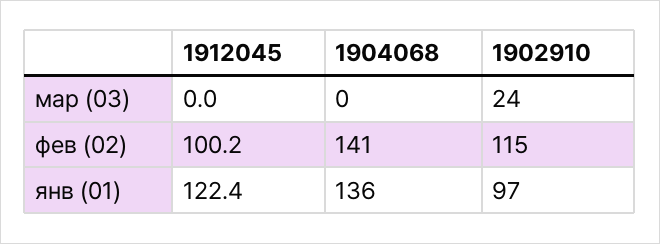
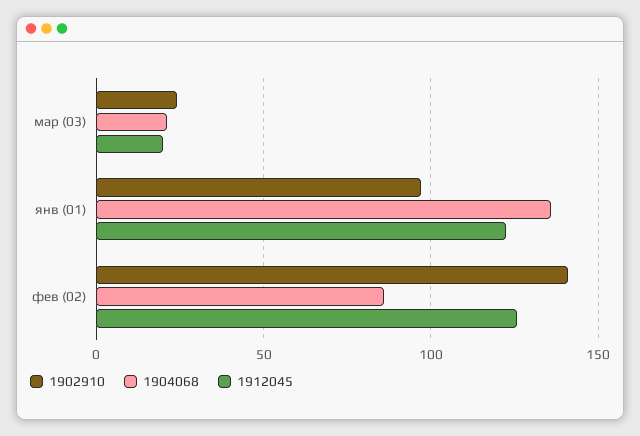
1912045, мар (03): 0 -> 20
1904068, мар (03): 0 -> 20
1912045, фев (02): 100.2 -> 125
1904068, фев (02): 141 -> 85
1902910, фев (02): 115 -> 140

